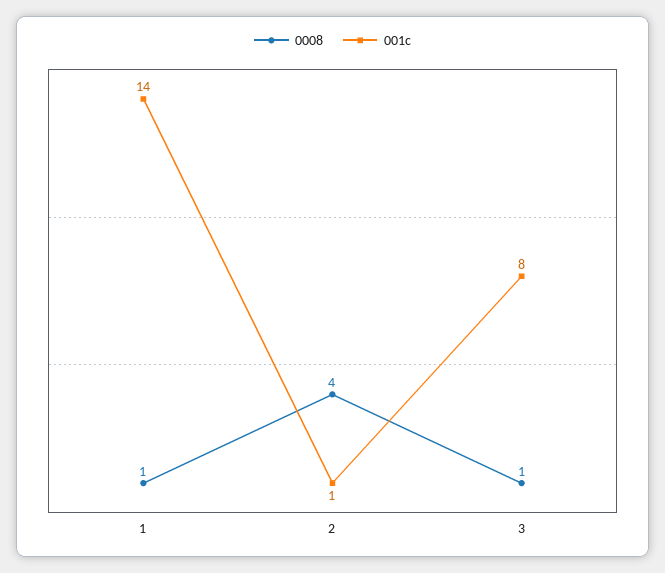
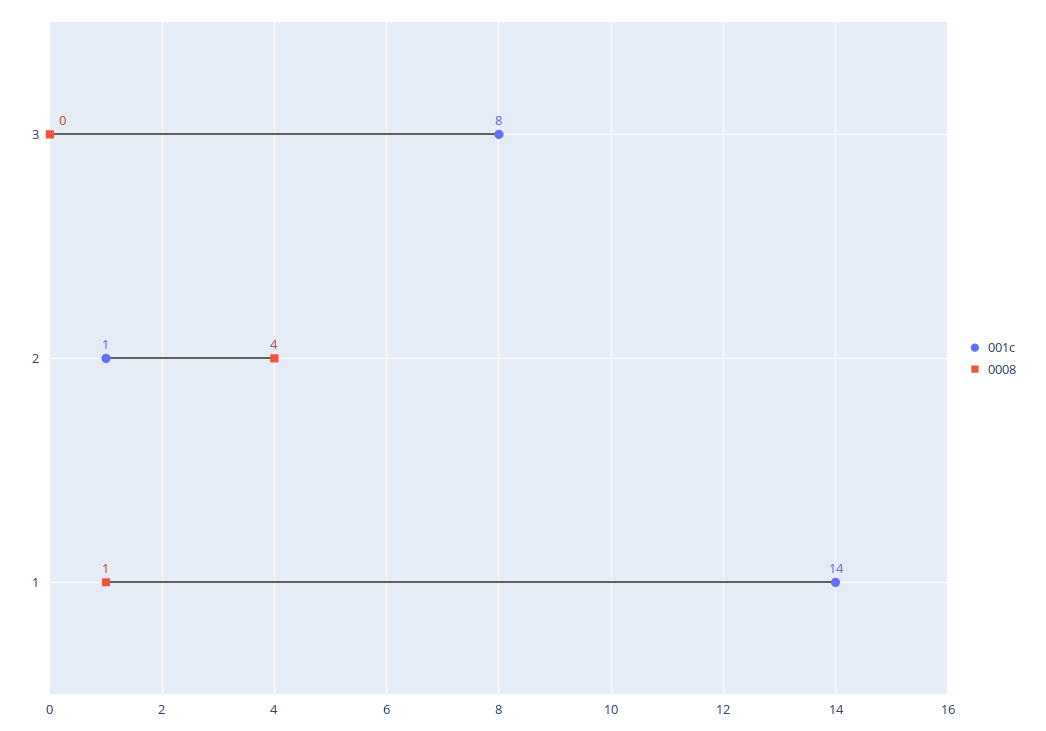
0008, 3: 1 -> 0

